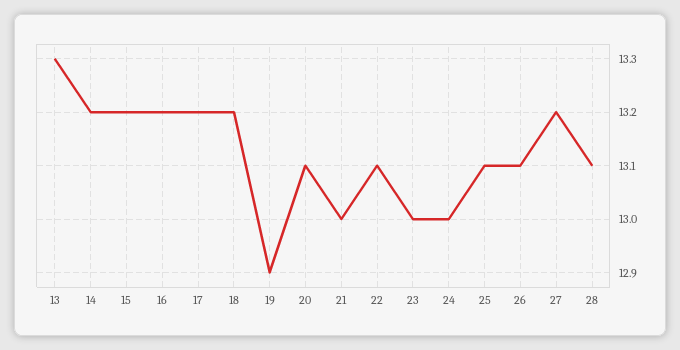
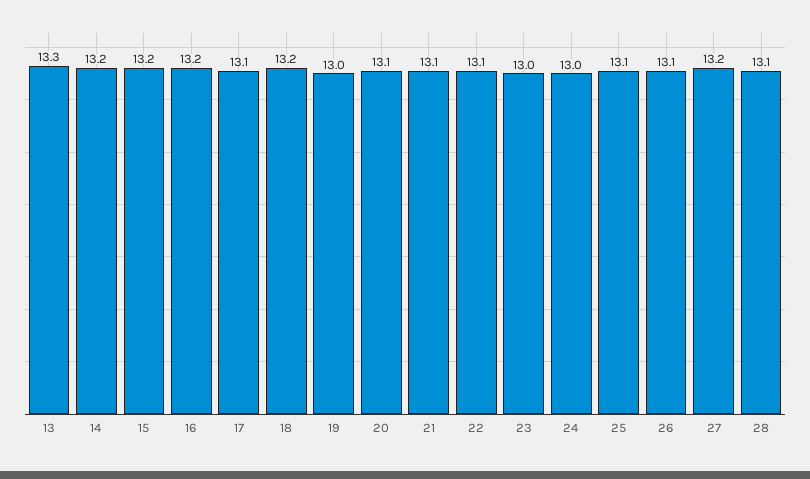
17: 13.2 -> 13.1
19: 12.9 -> 13
21: 13 -> 13.1

